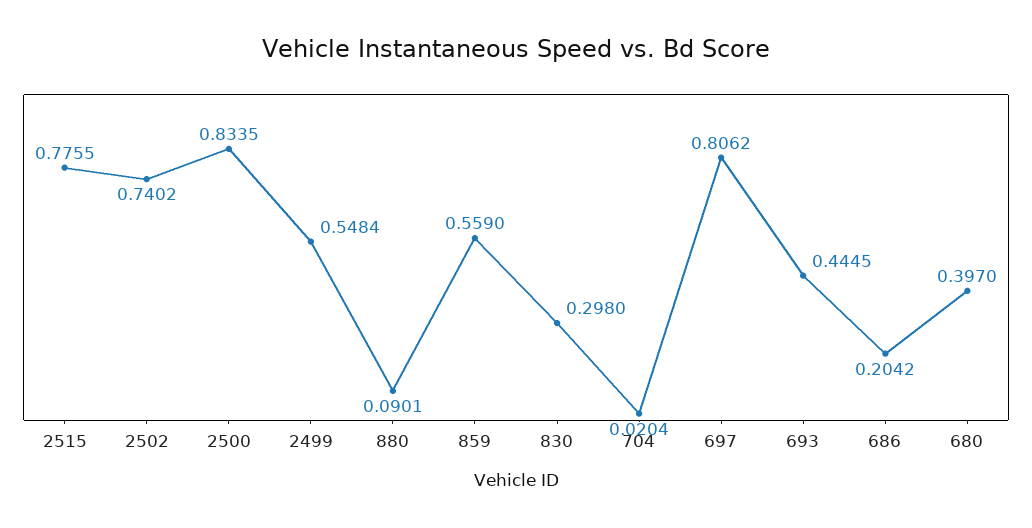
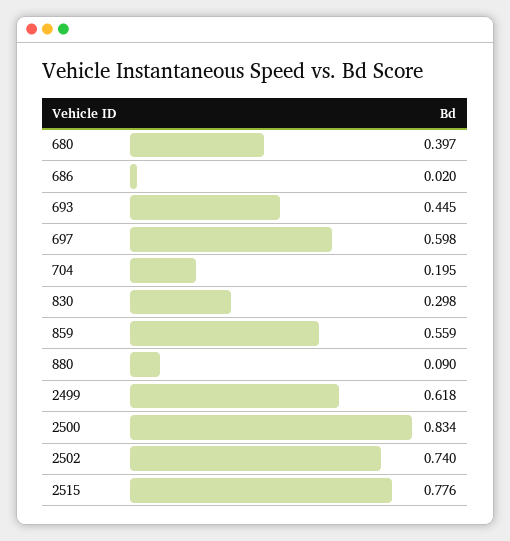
2499: 0.5484 -> 0.618
704: 0.0204 -> 0.195
697: 0.8062 -> 0.598
686: 0.2042 -> 0.02

